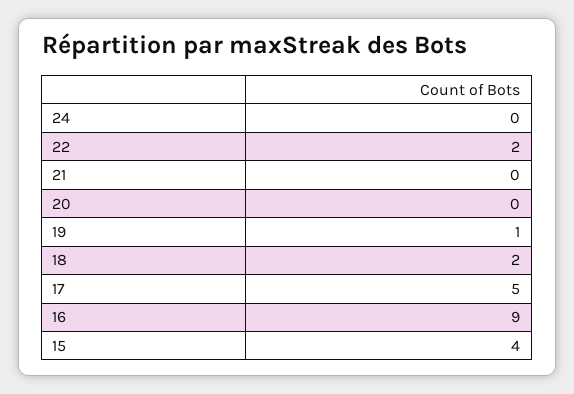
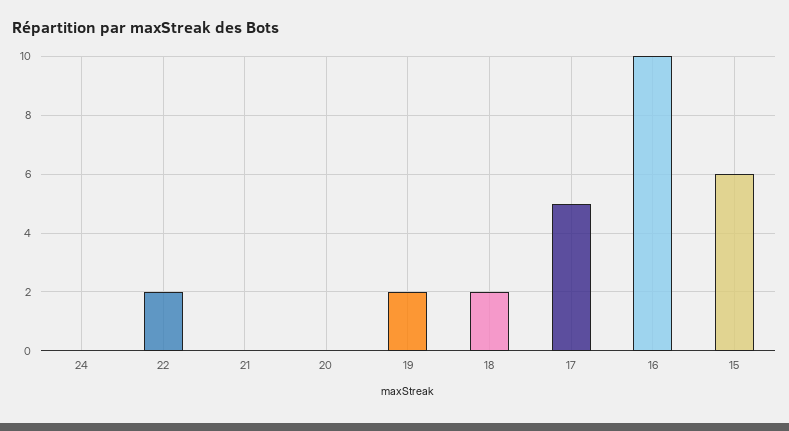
19: 1 -> 2
16: 9 -> 10
15: 4 -> 6

